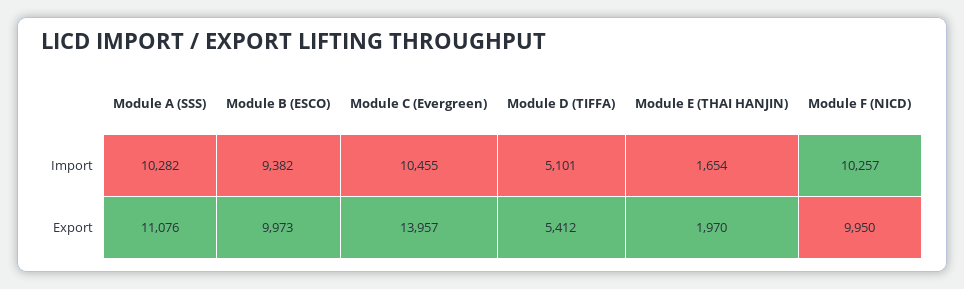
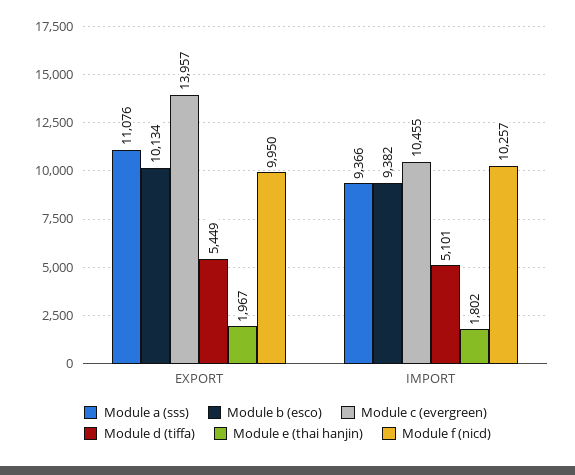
Module A (SSS), Import: 10282 -> 9366
Module E (THAI HANJIN), Import: 1654 -> 1802
Module B (ESCO), Export: 9973 -> 10134
Module D (TIFFA), Export: 5412 -> 5449
Module E (THAI HANJIN), Export: 1970 -> 1967

